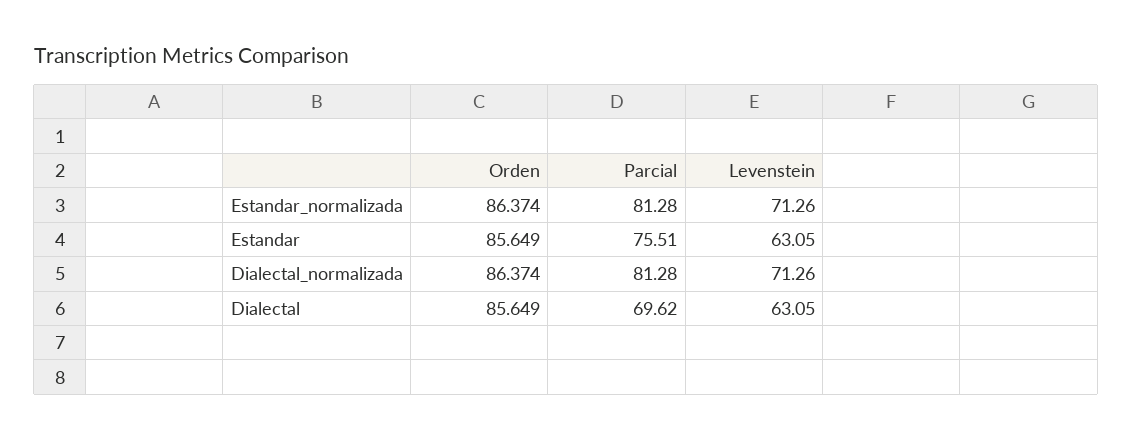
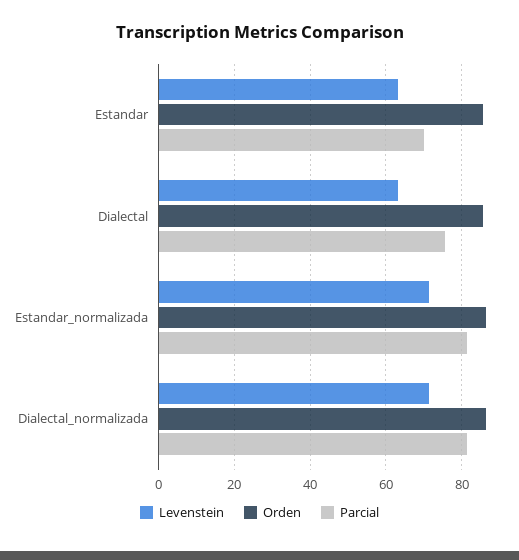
Parcial, Estandar: 75.51 -> 70
Parcial, Dialectal: 69.62 -> 76

